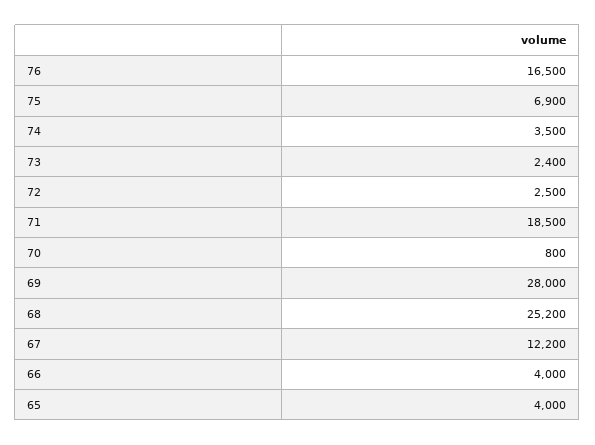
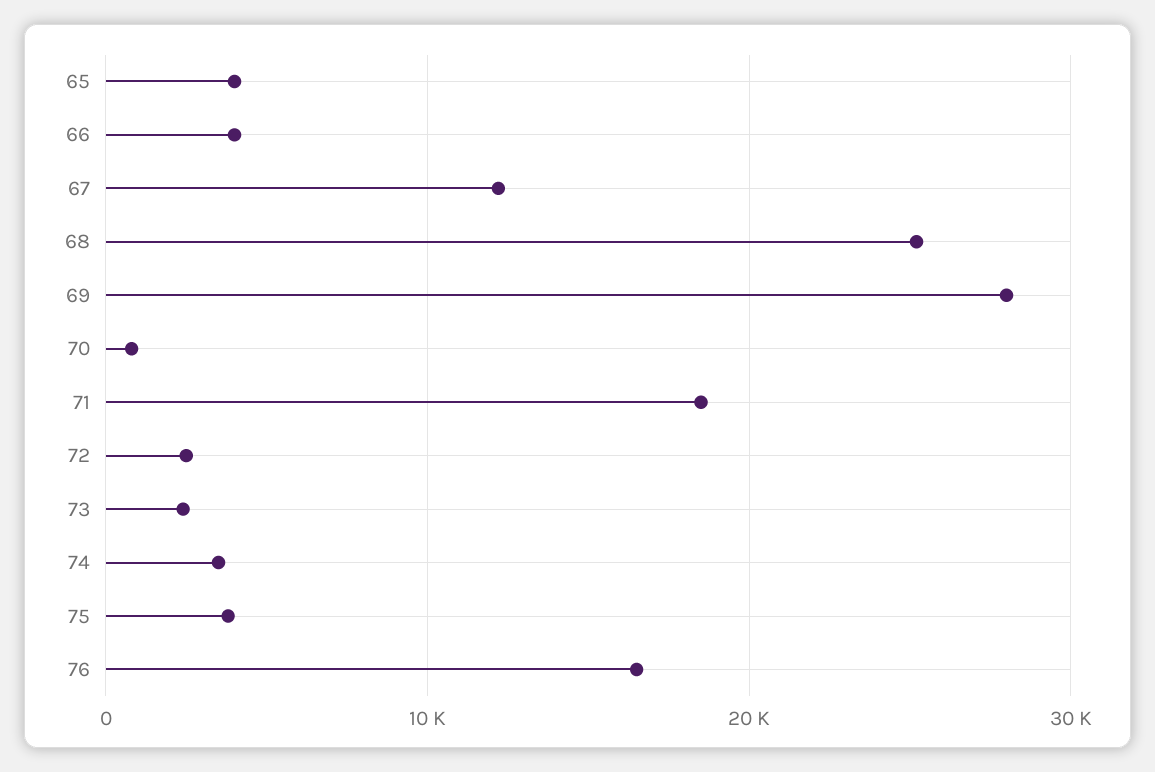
75: 6900 -> 4000

